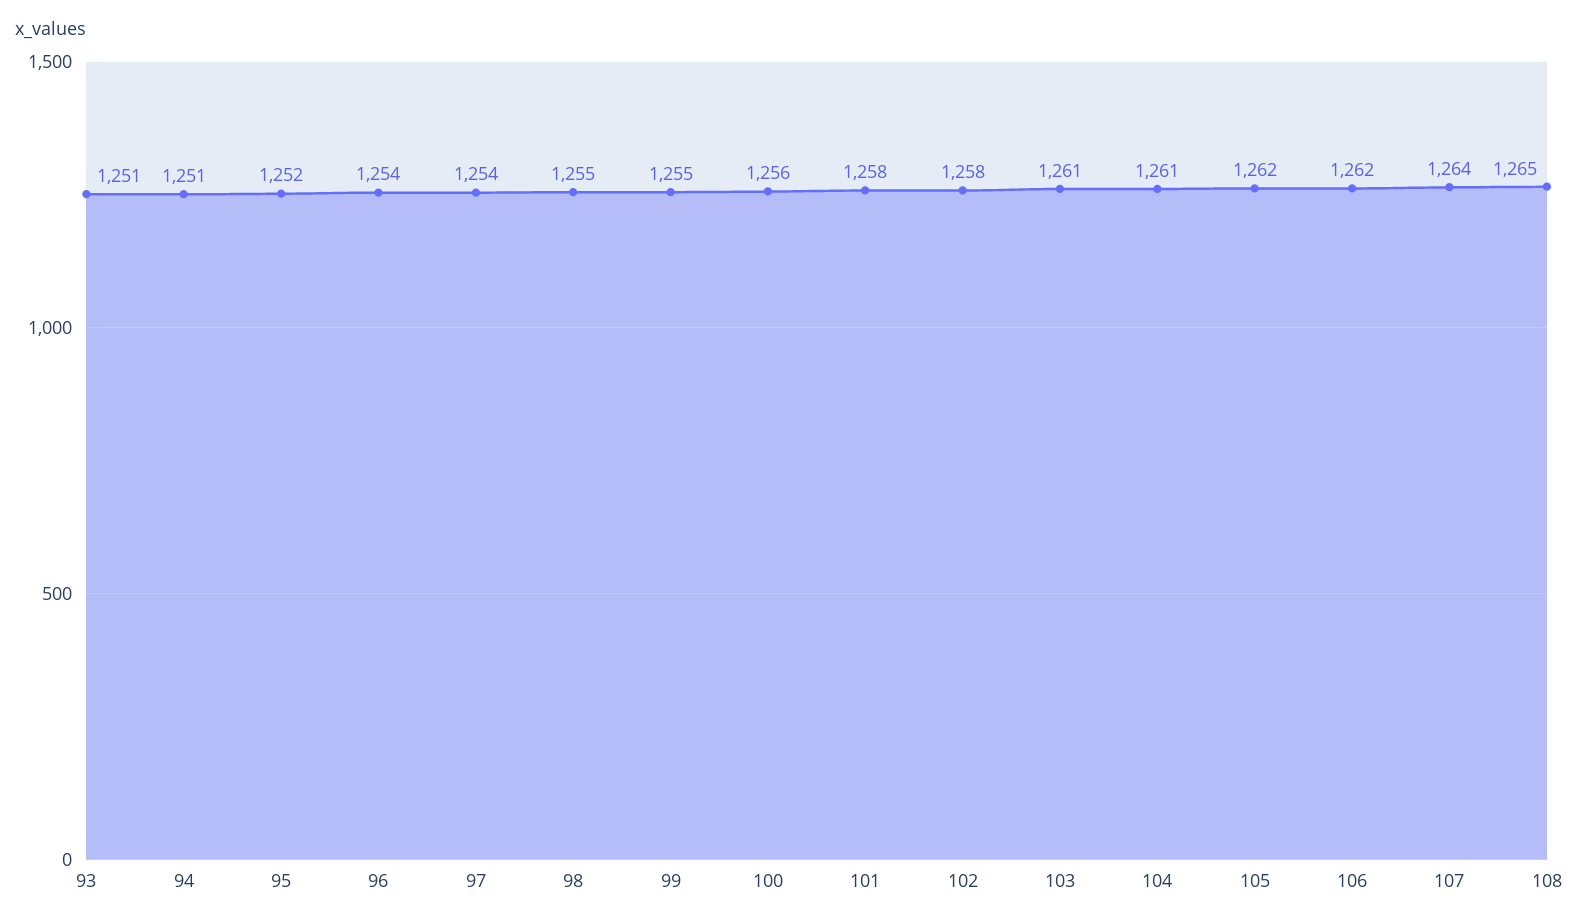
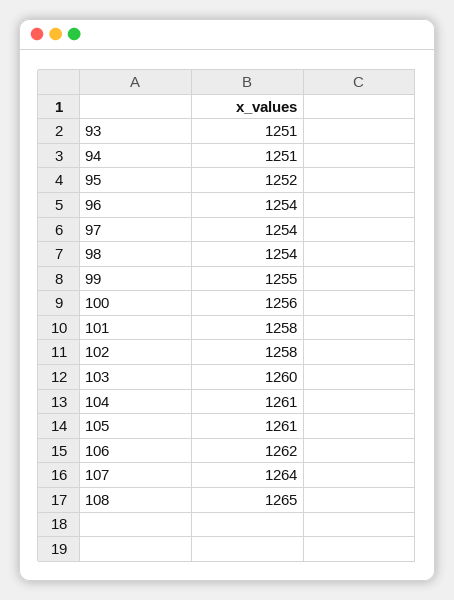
98: 1255 -> 1254
103: 1261 -> 1260
105: 1262 -> 1261

